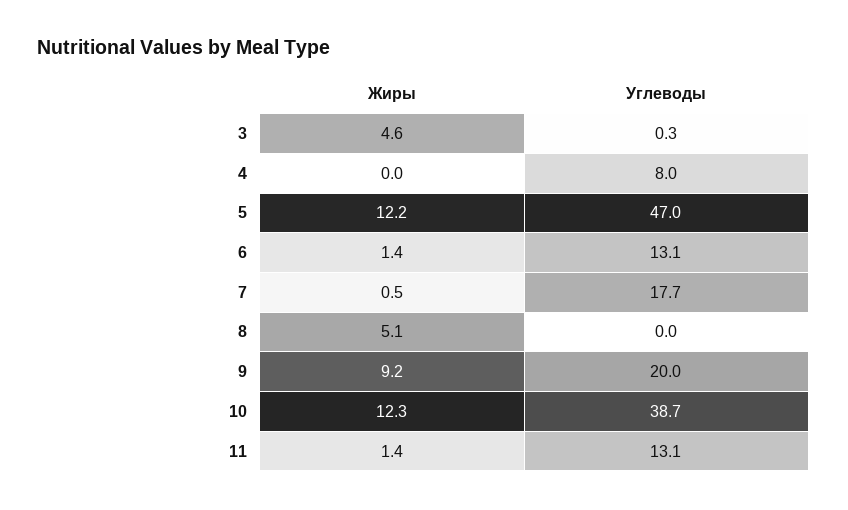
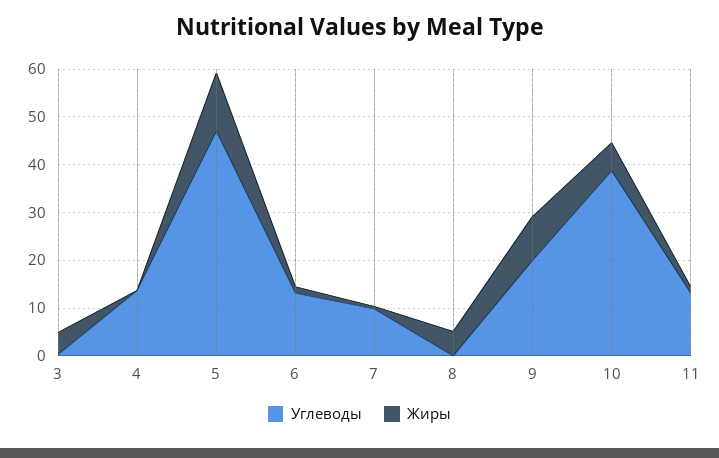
Углеводы, 4: 8 -> 14
Углеводы, 7: 17.7 -> 10
Жиры, 10: 12.3 -> 6

